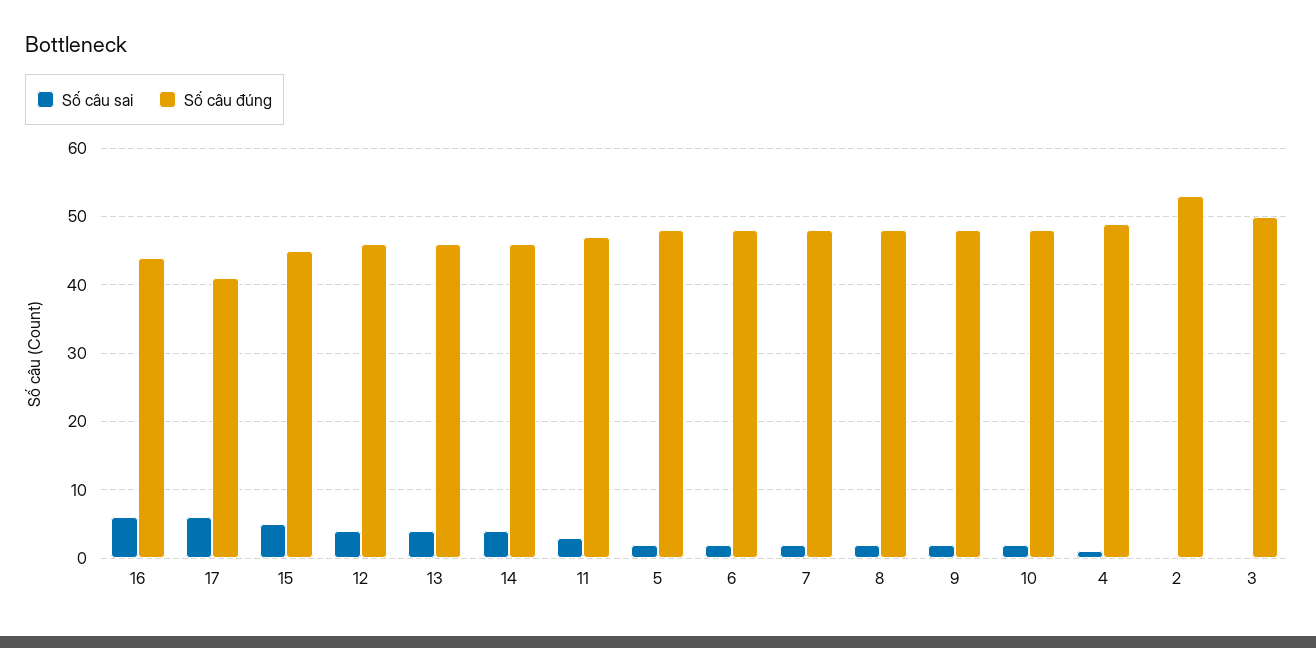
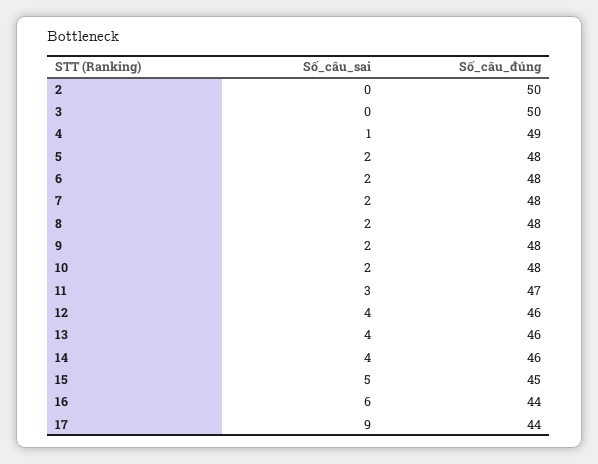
Số câu sai, 17: 6 -> 9
Số câu đúng, 17: 41 -> 44
Số câu đúng, 2: 53 -> 50

